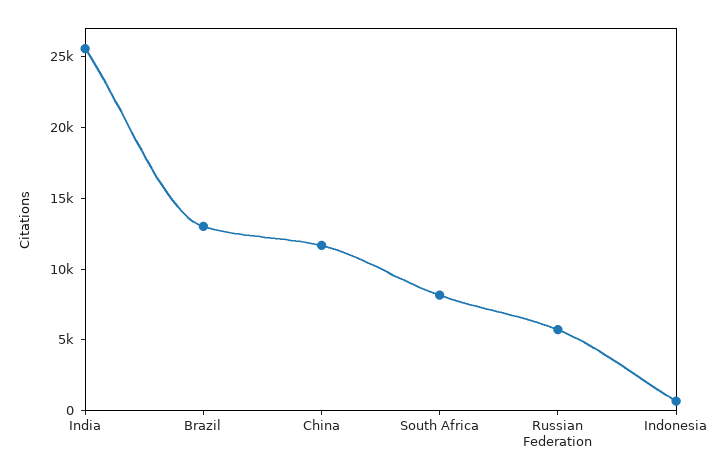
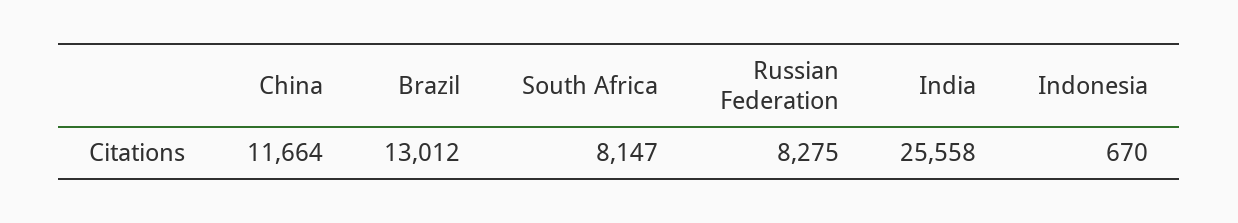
Russian Federation: 6000 -> 8275

